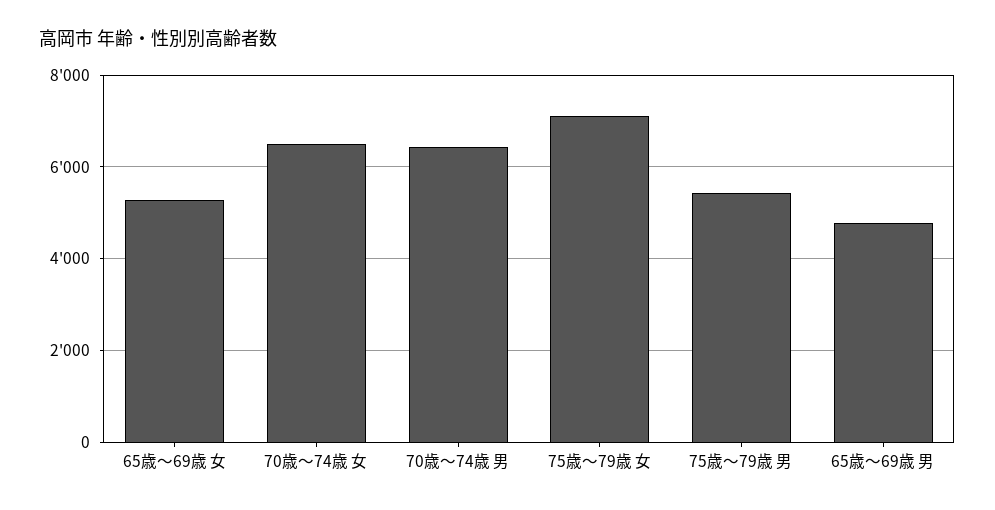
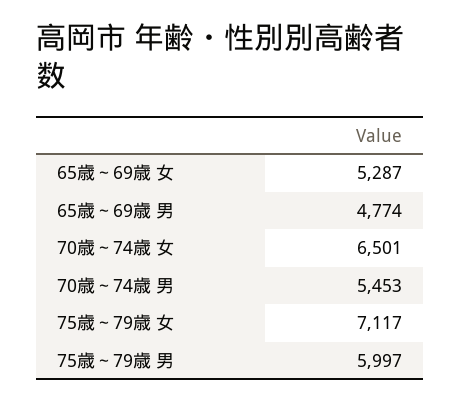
70歳～74歳 男: 6400 -> 5453
75歳～79歳 男: 5400 -> 5997

